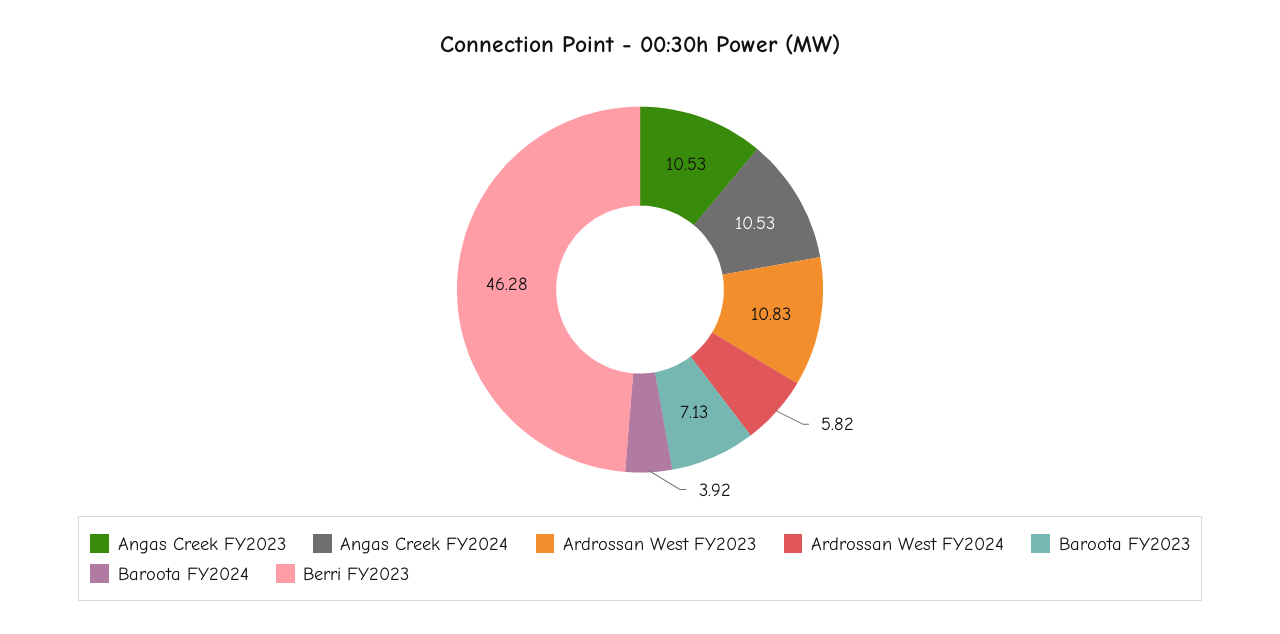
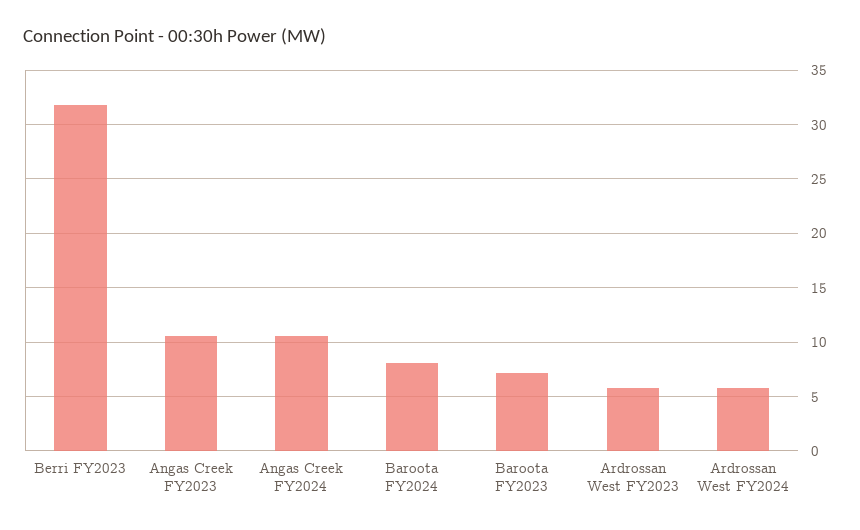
Ardrossan West FY2023: 10.83 -> 6
Baroota FY2024: 3.92 -> 8
Berri FY2023: 46.28 -> 32

